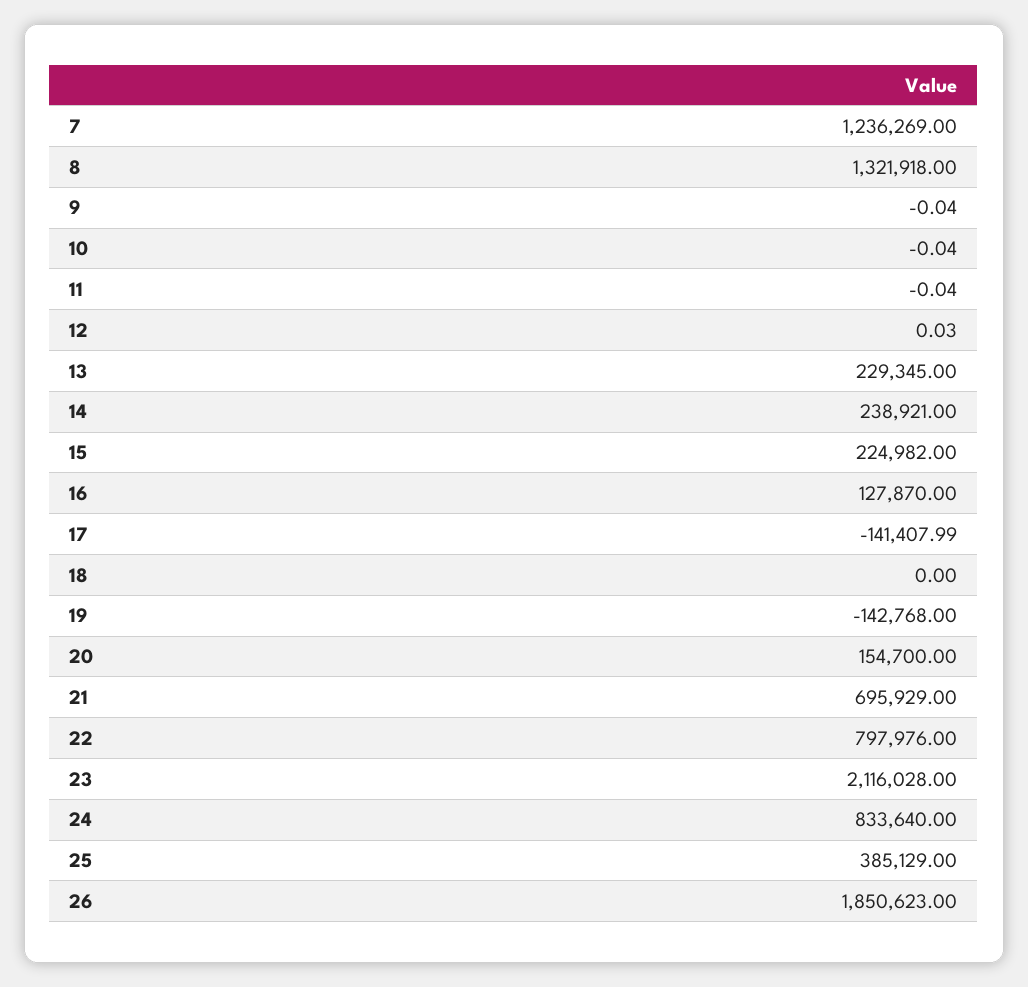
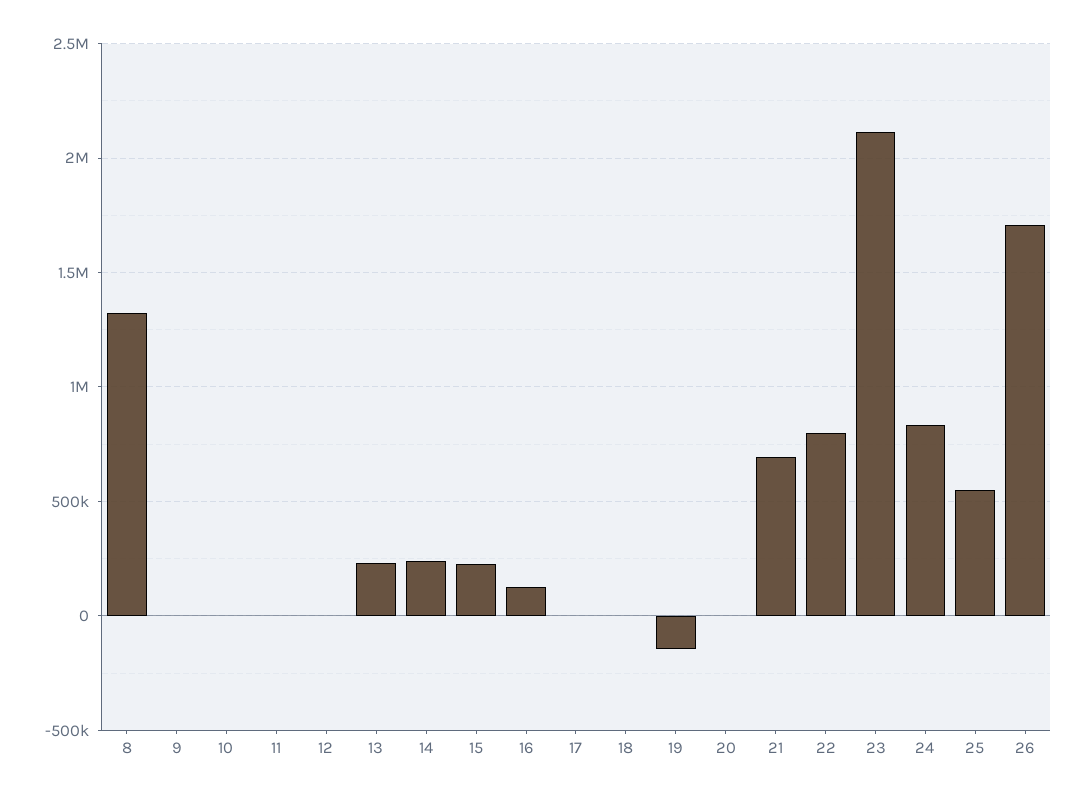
7: 1236269 -> none
17: -141407.99 -> 0
20: 154700 -> 0
25: 385129 -> 550000
26: 1850623 -> 1700000

